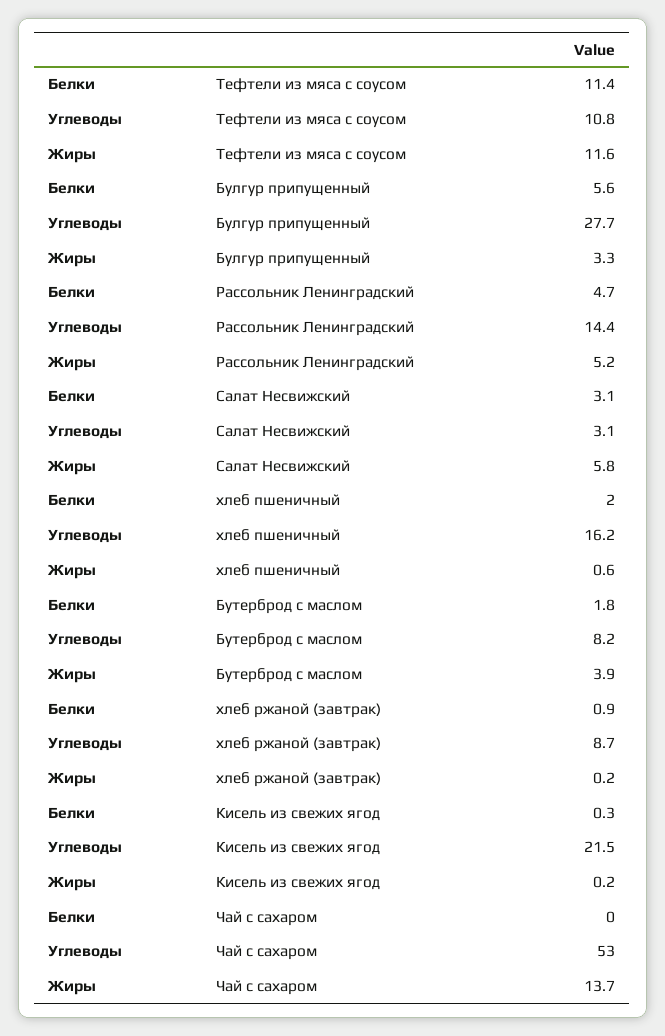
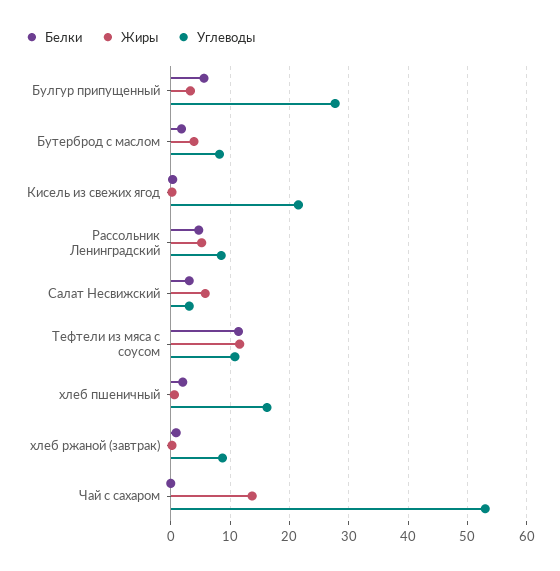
Углеводы, Рассольник Ленинградский: 14.4 -> 8

